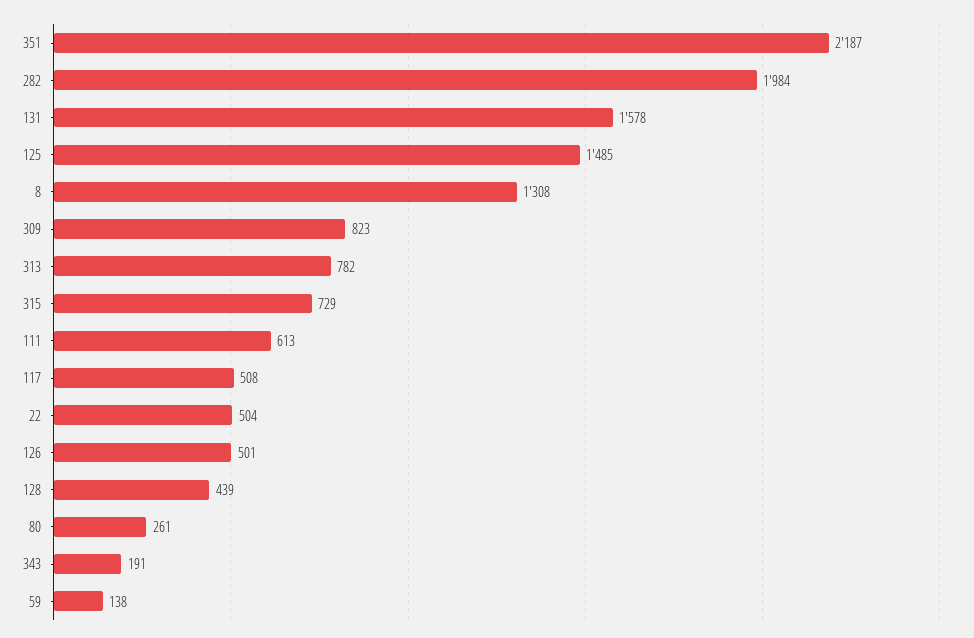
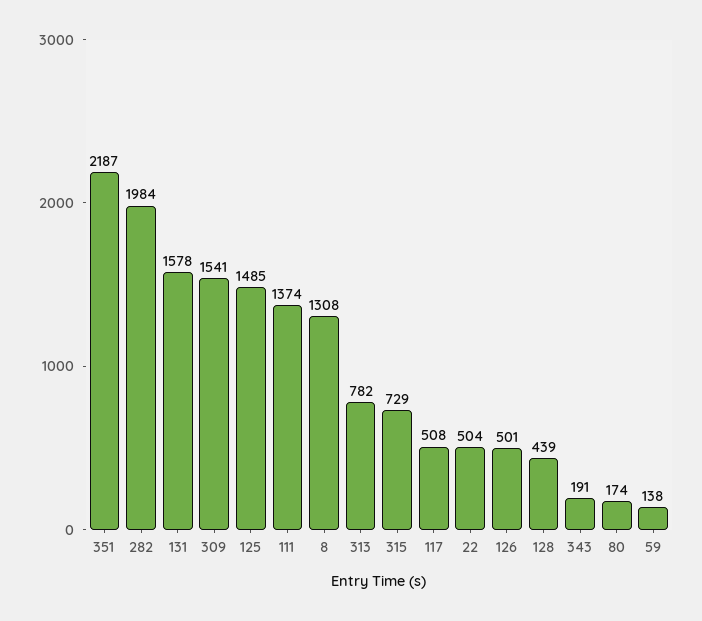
309: 823 -> 1541
111: 613 -> 1374
80: 261 -> 174

